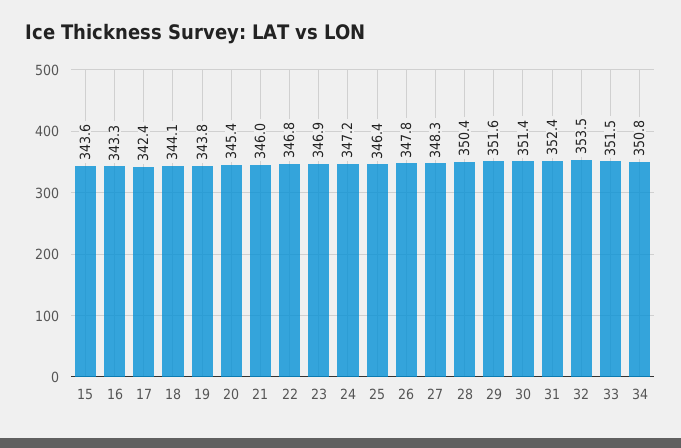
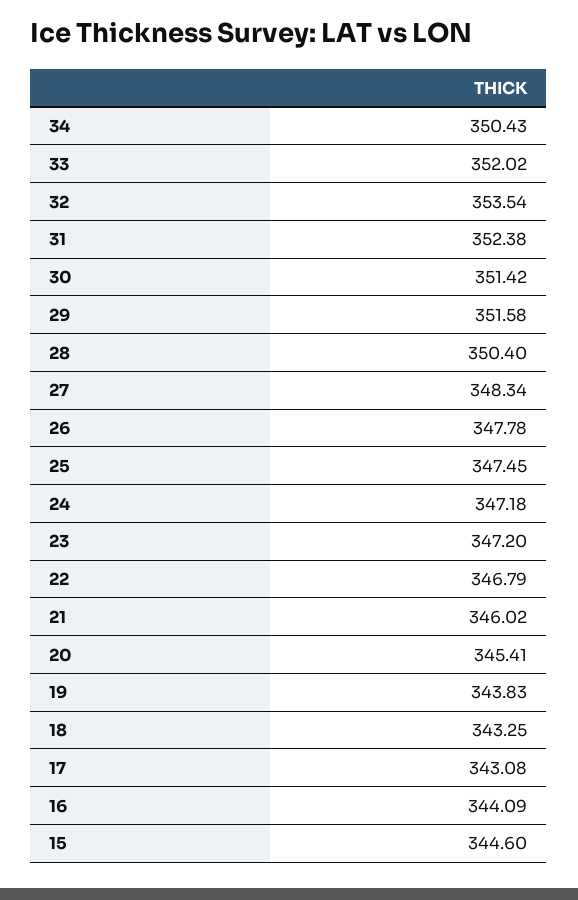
15: 343.6 -> 344.6
16: 343.3 -> 344.09
17: 342.4 -> 343.08
18: 344.1 -> 343.25
23: 346.9 -> 347.2
25: 346.4 -> 347.45
33: 351.5 -> 352.02
34: 350.8 -> 350.43

